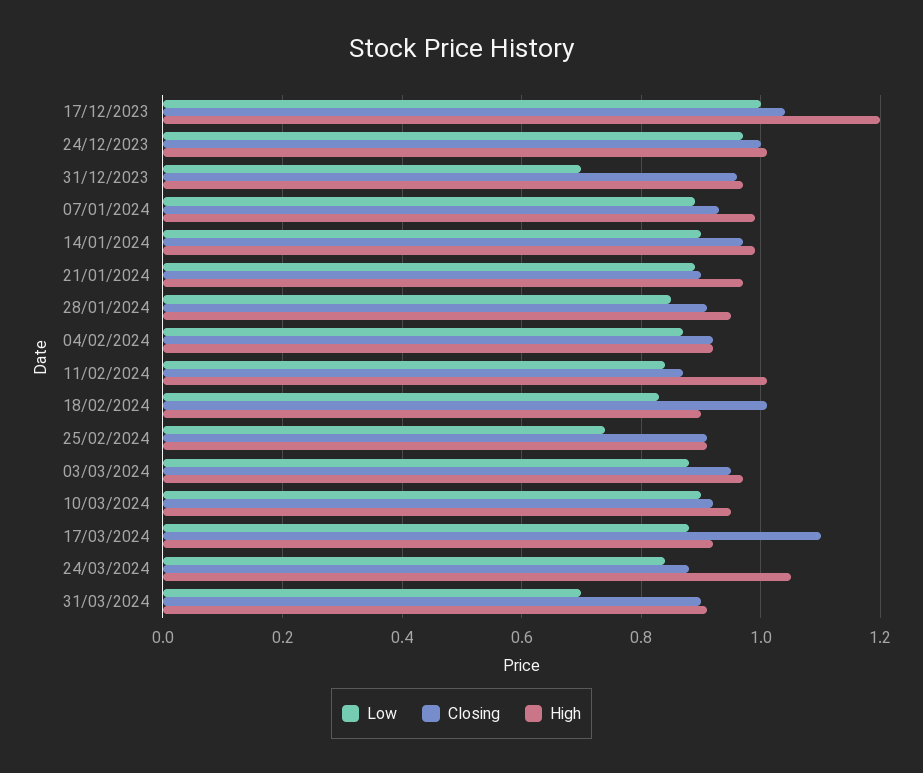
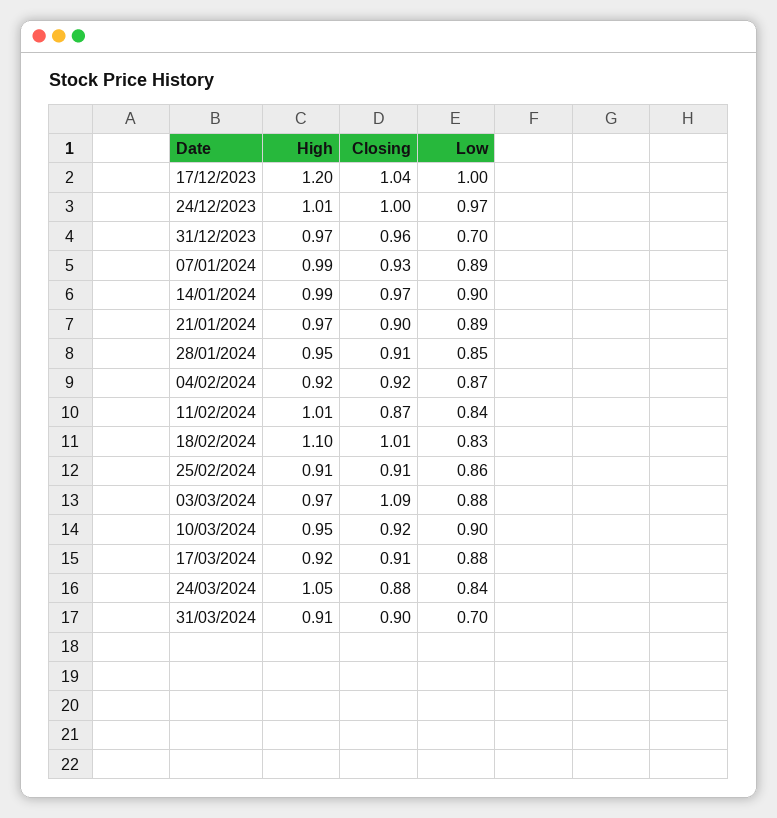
High, 18/02/2024: 0.9 -> 1.1
Low, 25/02/2024: 0.75 -> 0.86
Closing, 03/03/2024: 0.95 -> 1.09
Closing, 17/03/2024: 1.1 -> 0.91

